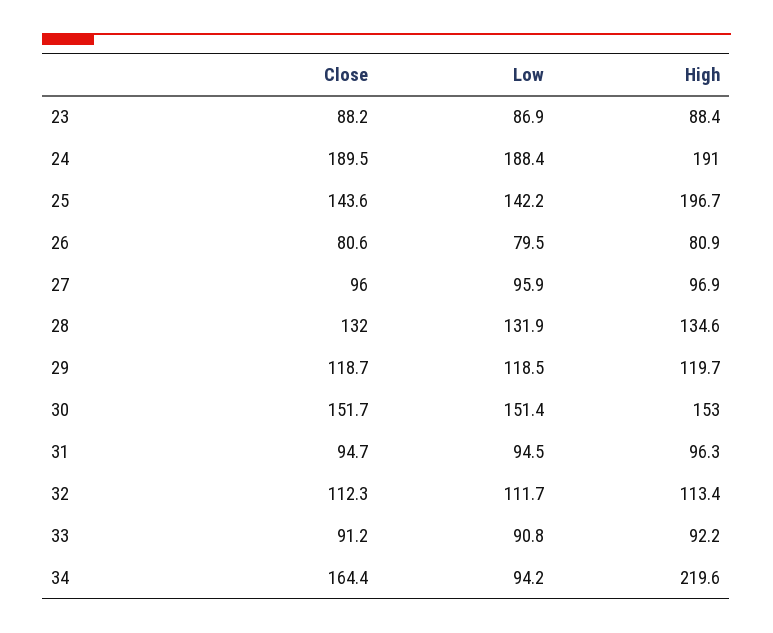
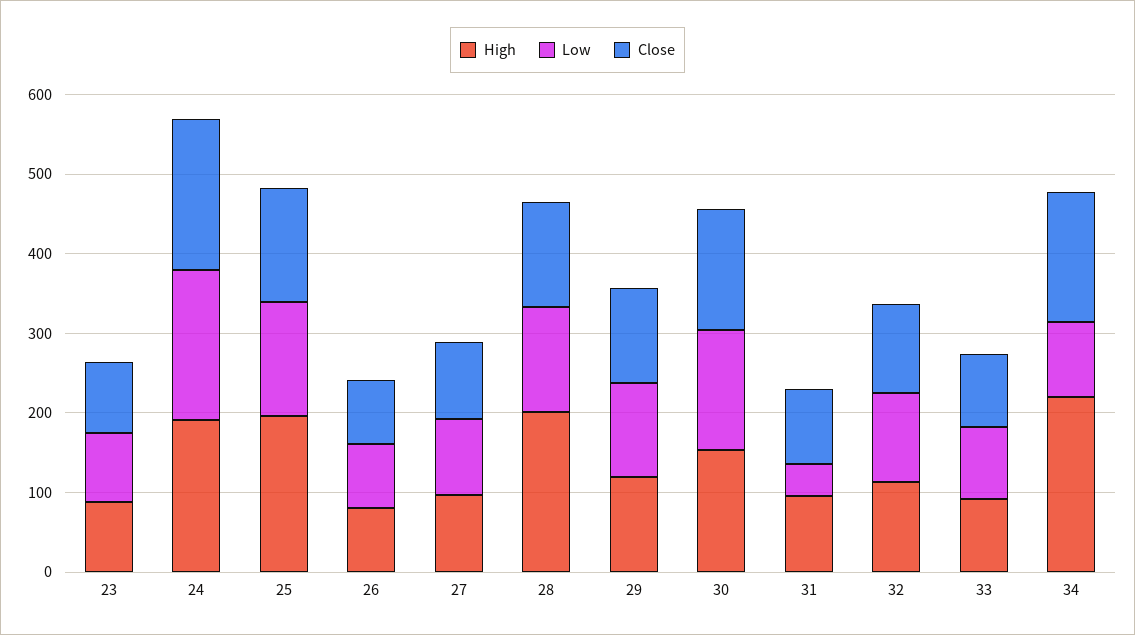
High, 28: 134.6 -> 200
Low, 31: 94.5 -> 40

